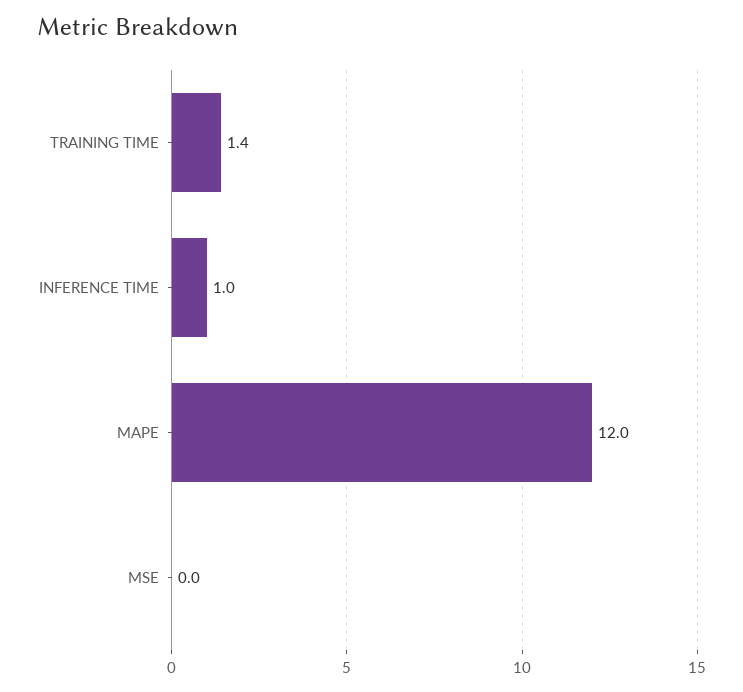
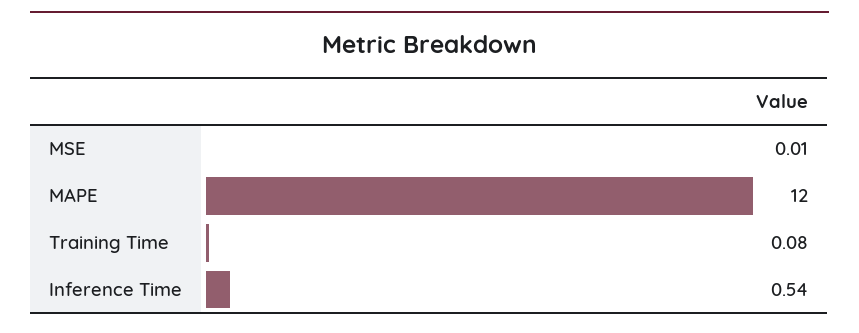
TRAINING TIME: 1.4 -> 0.08
INFERENCE TIME: 1 -> 0.54

